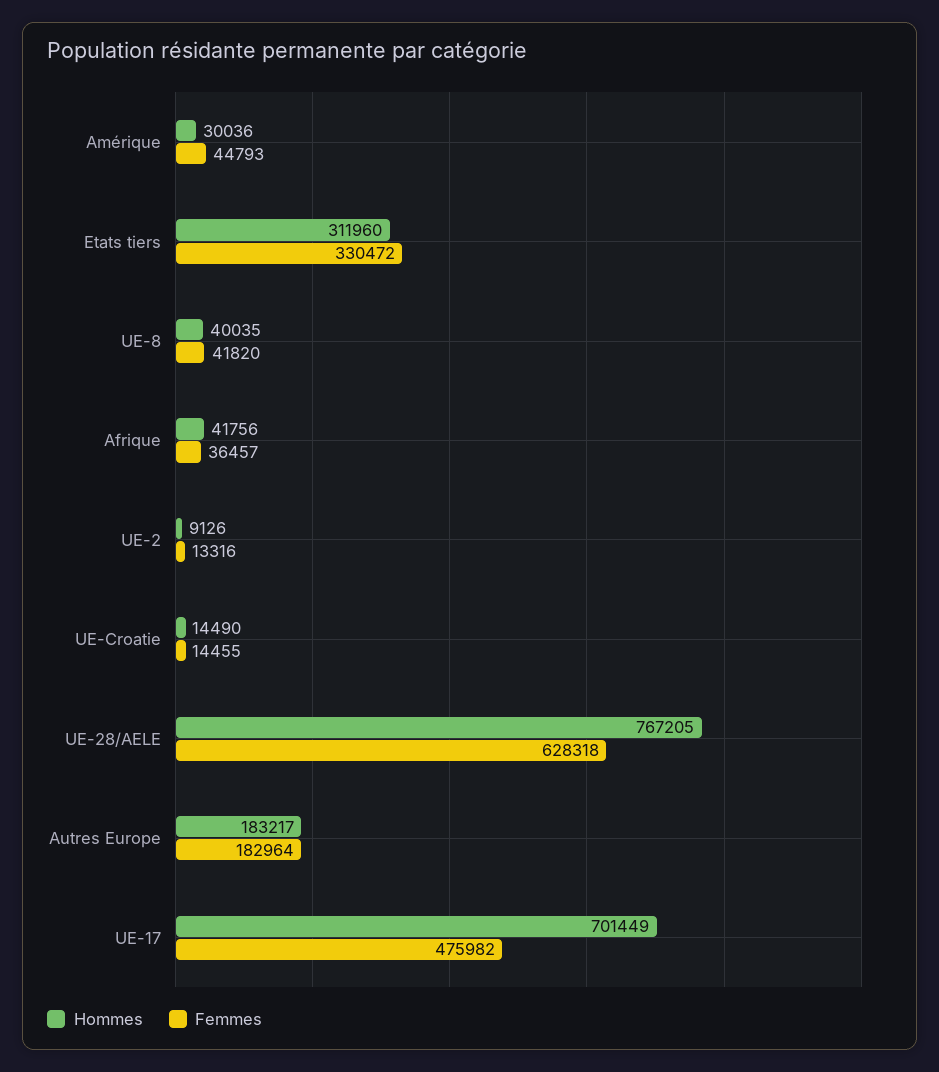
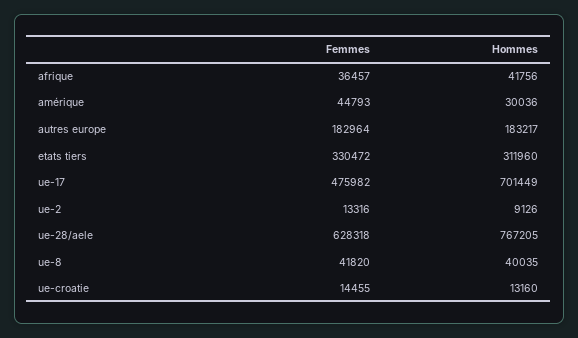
Hommes, UE-Croatie: 14490 -> 13160

